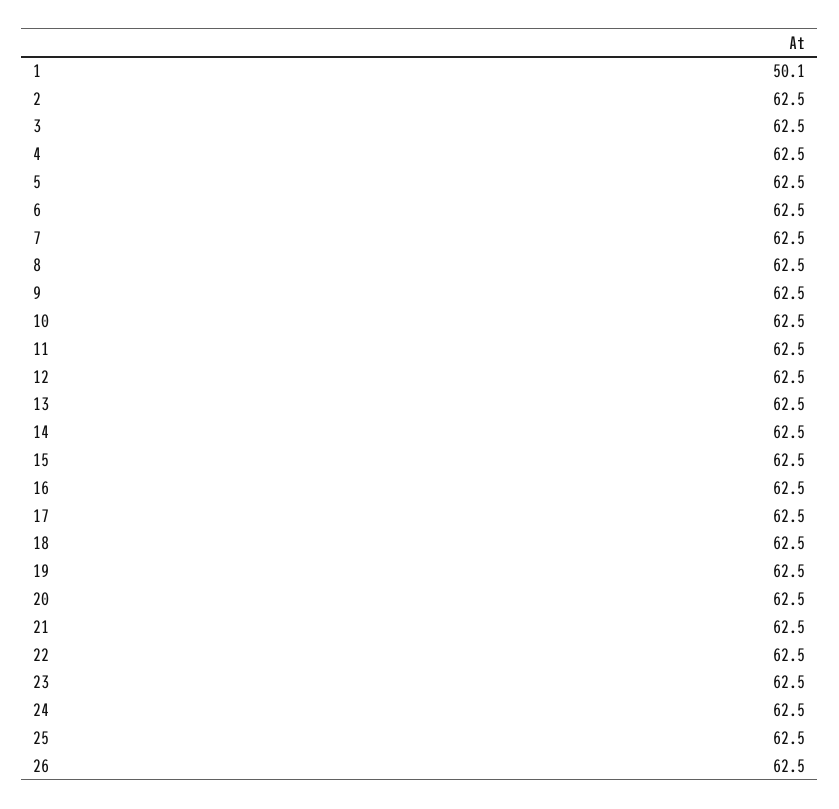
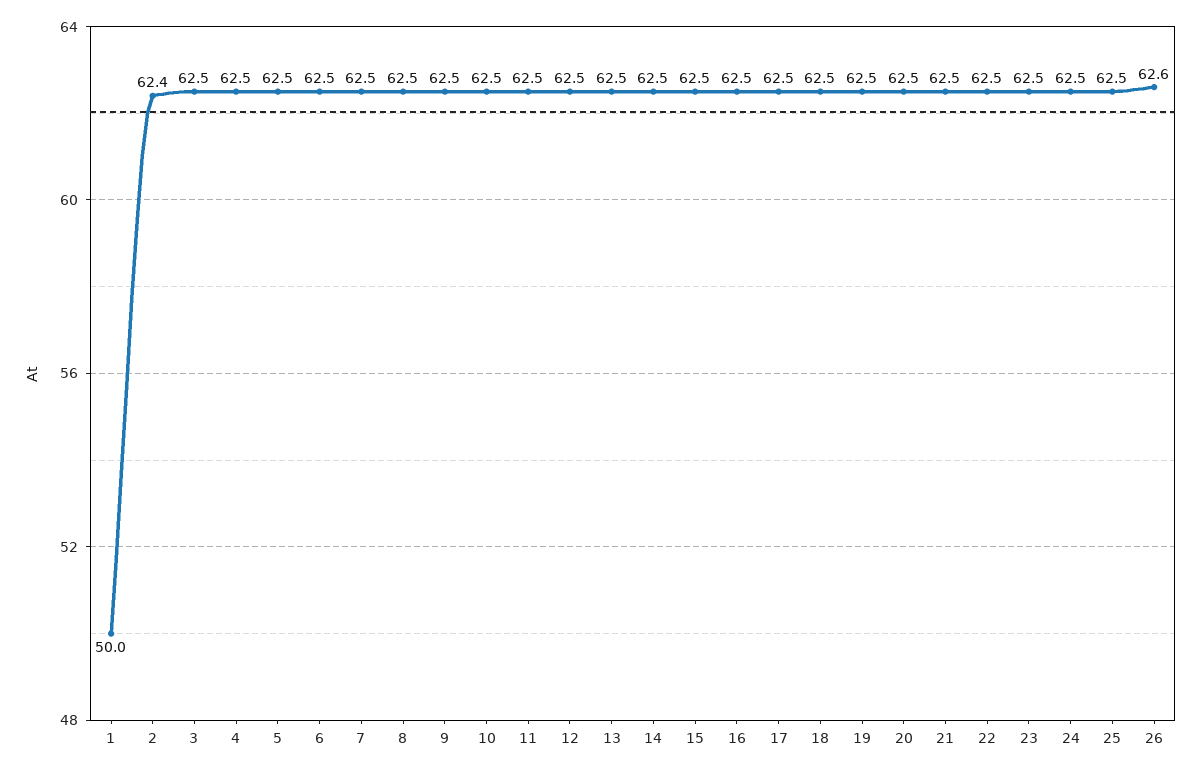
1: 50.1 -> 50
2: 62.5 -> 62.4
26: 62.5 -> 62.6

